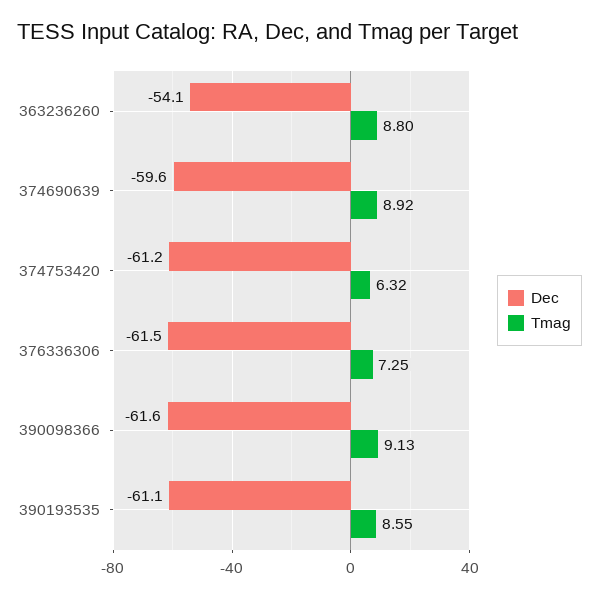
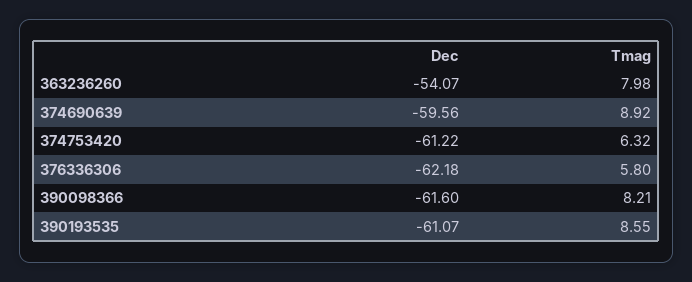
Tmag, 363236260: 8.8 -> 7.98
Dec, 376336306: -61.5 -> -62.18
Tmag, 376336306: 7.25 -> 5.8
Tmag, 390098366: 9.13 -> 8.21

